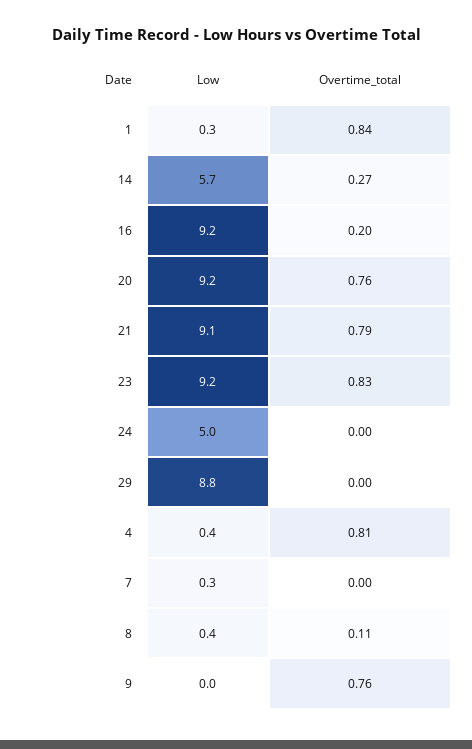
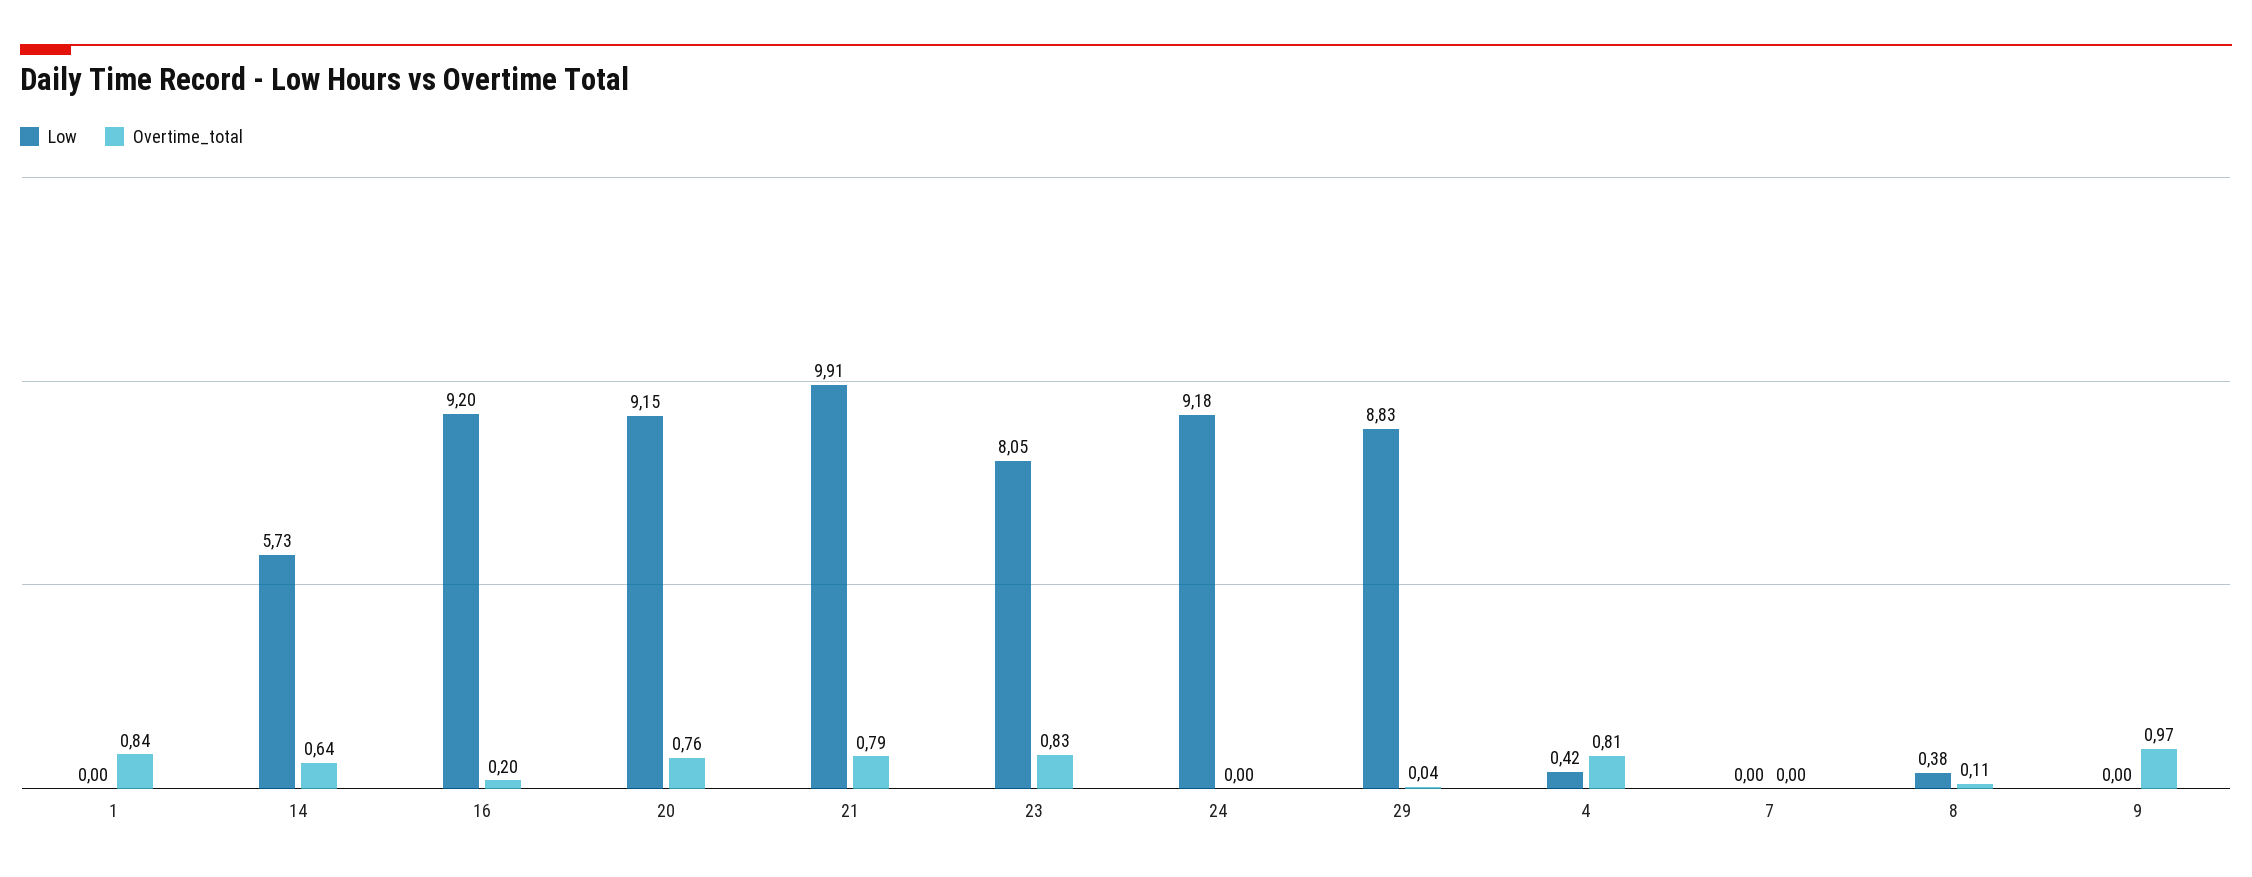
Low, 1: 0.3 -> 0
Overtime_total, 14: 0.27 -> 0.64
Low, 21: 9.1 -> 9.91
Low, 23: 9.2 -> 8.05
Low, 24: 5 -> 9.18
Overtime_total, 29: 0 -> 0.04
Low, 7: 0.3 -> 0
Overtime_total, 9: 0.76 -> 0.97

